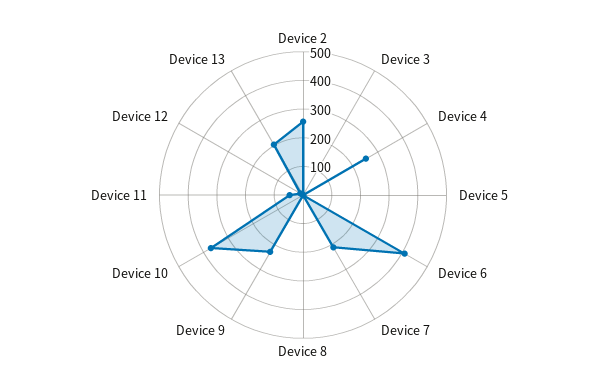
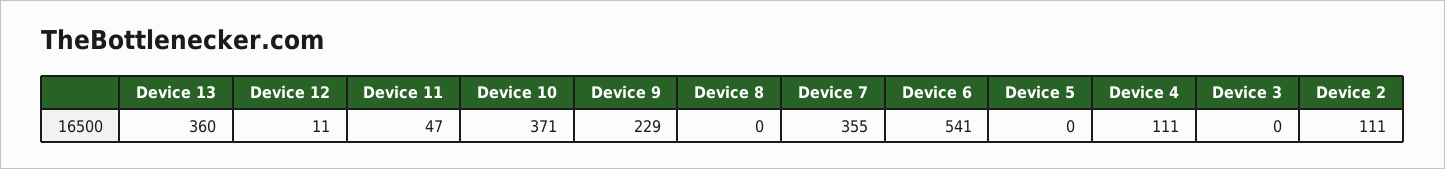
Device 2: 250 -> 111
Device 4: 250 -> 111
Device 6: 400 -> 541
Device 7: 200 -> 355
Device 13: 200 -> 360

